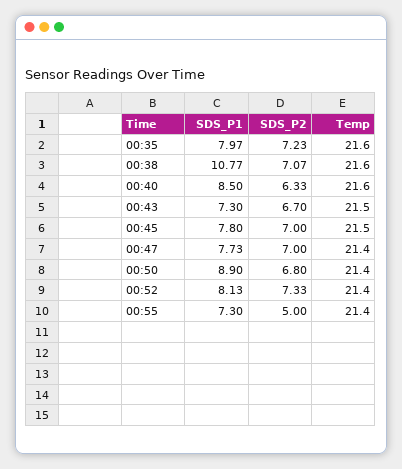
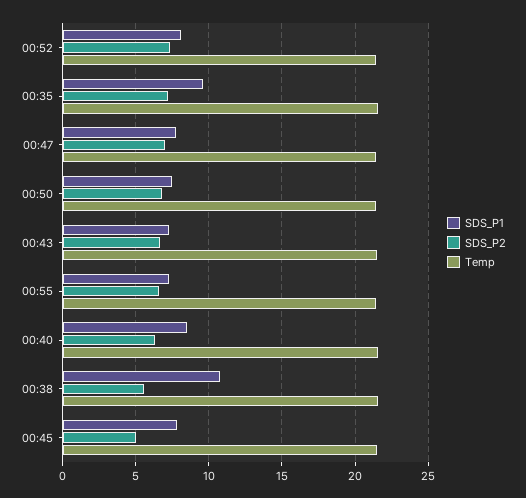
SDS_P1, 00:35: 7.97 -> 9.5
SDS_P2, 00:38: 7.07 -> 5.5
SDS_P2, 00:45: 7 -> 5
SDS_P1, 00:50: 8.9 -> 7.5
SDS_P2, 00:55: 5 -> 6.5

